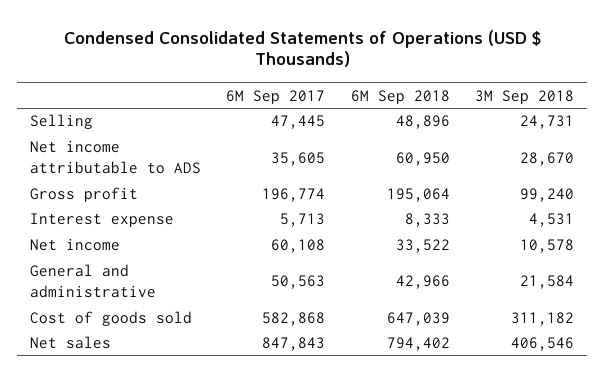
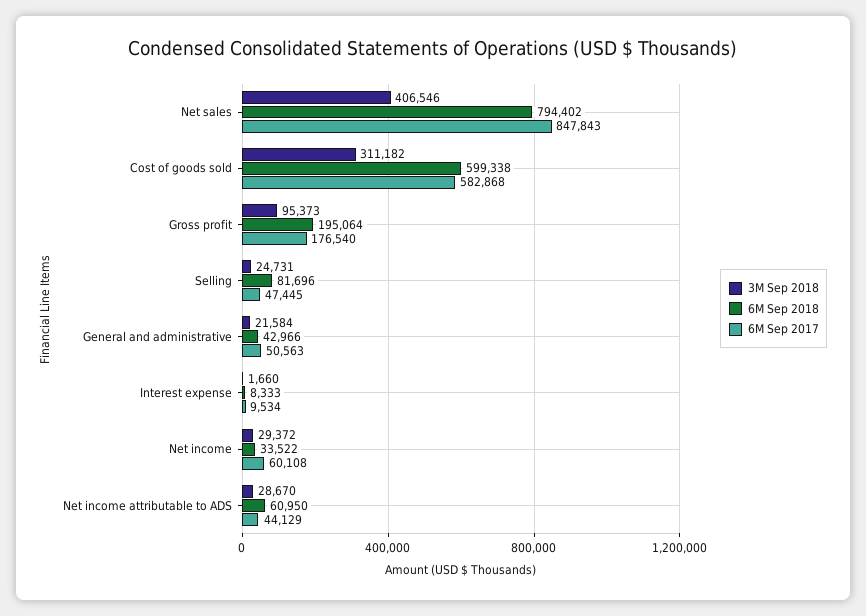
6M Sep 2018, Selling: 48896 -> 81696
6M Sep 2017, Net income attributable to ADS: 35605 -> 44129
6M Sep 2017, Gross profit: 196774 -> 176540
3M Sep 2018, Gross profit: 99240 -> 95373
6M Sep 2017, Interest expense: 5713 -> 9534
3M Sep 2018, Interest expense: 4531 -> 1660
3M Sep 2018, Net income: 10578 -> 29372
6M Sep 2018, Cost of goods sold: 647039 -> 599338

